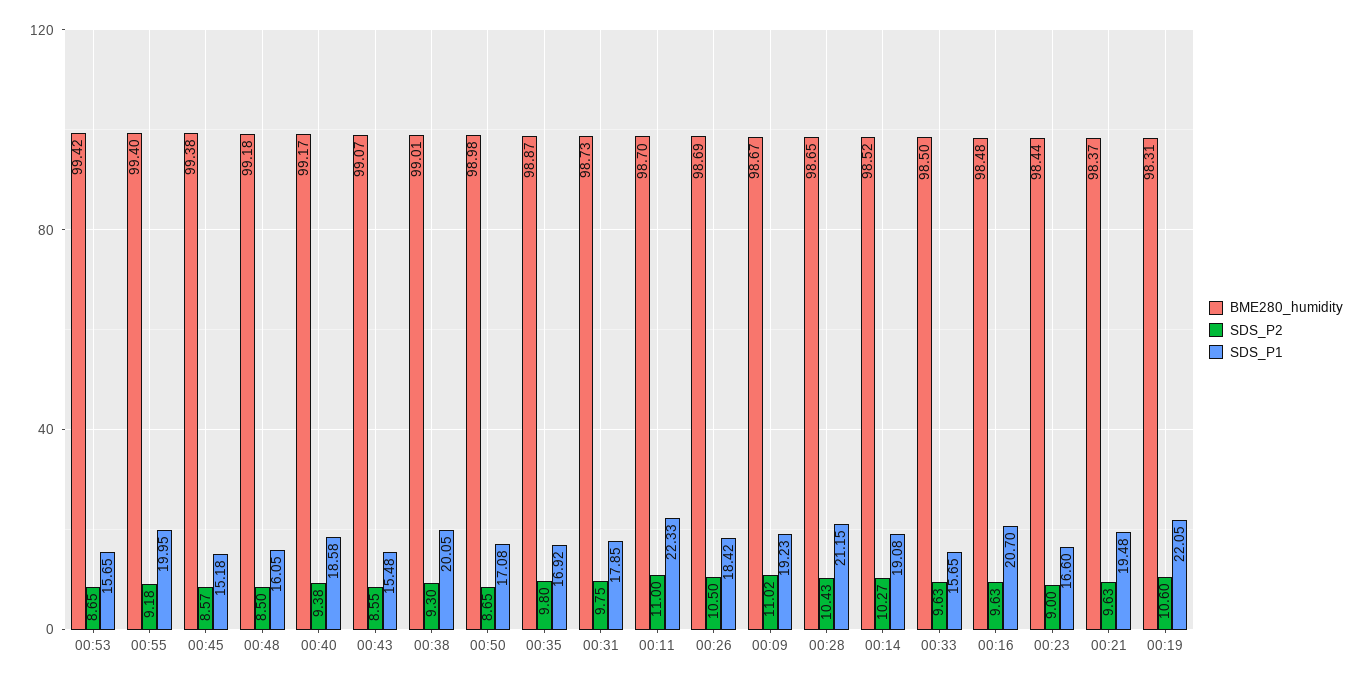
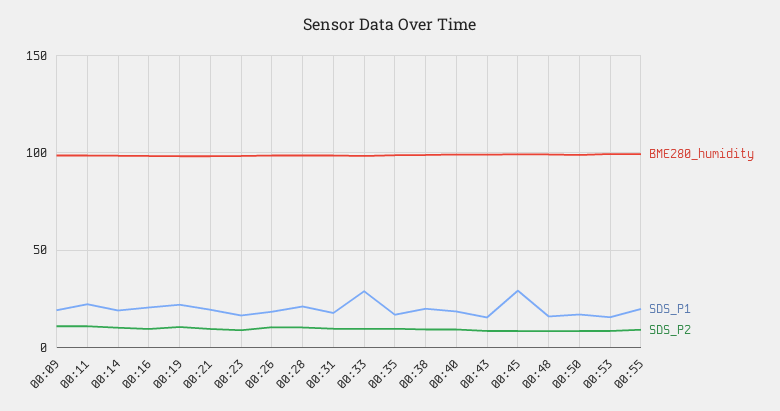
SDS_P1, 00:45: 15.18 -> 30
SDS_P1, 00:33: 15.65 -> 30

